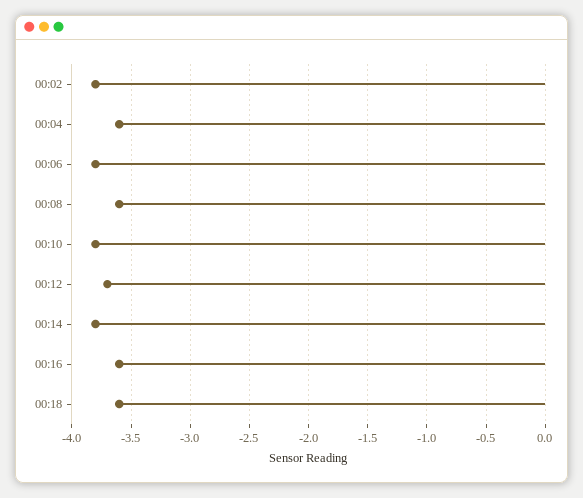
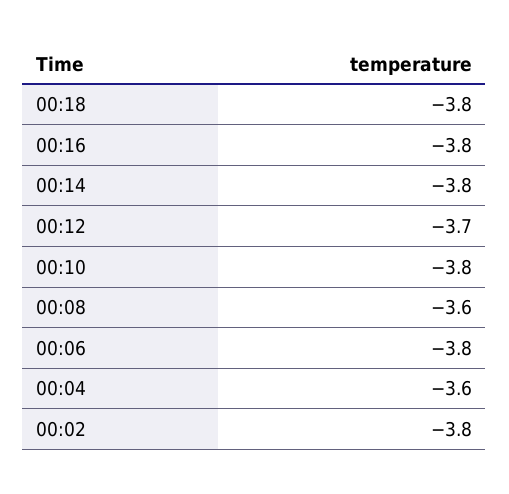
00:16: -3.6 -> -3.8
00:18: -3.6 -> -3.8

